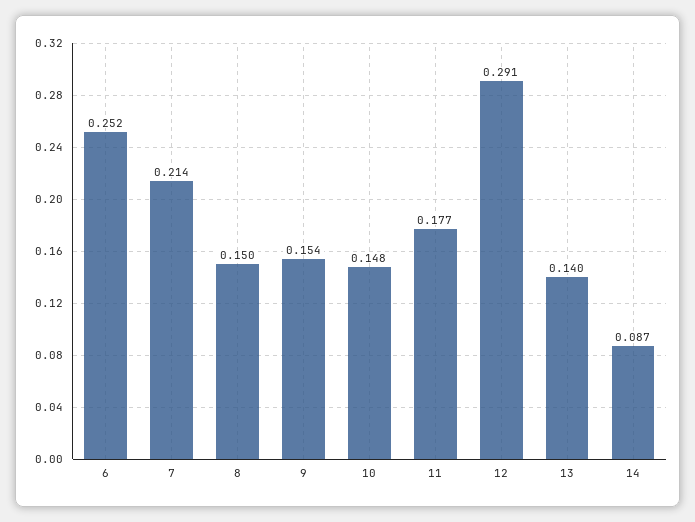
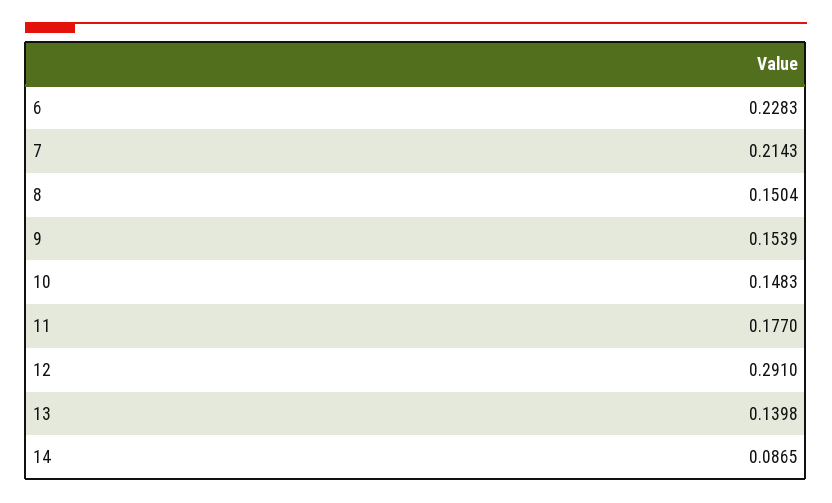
6: 0.252 -> 0.2283

